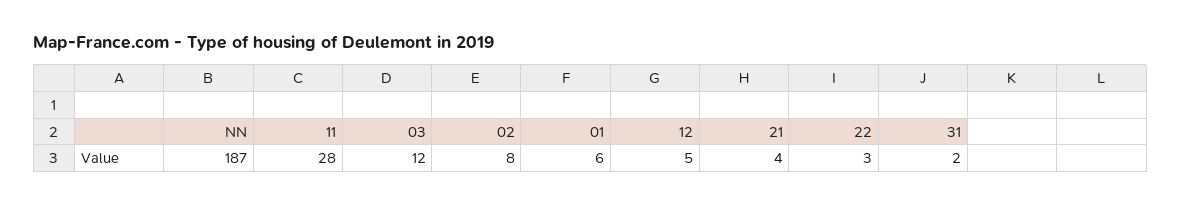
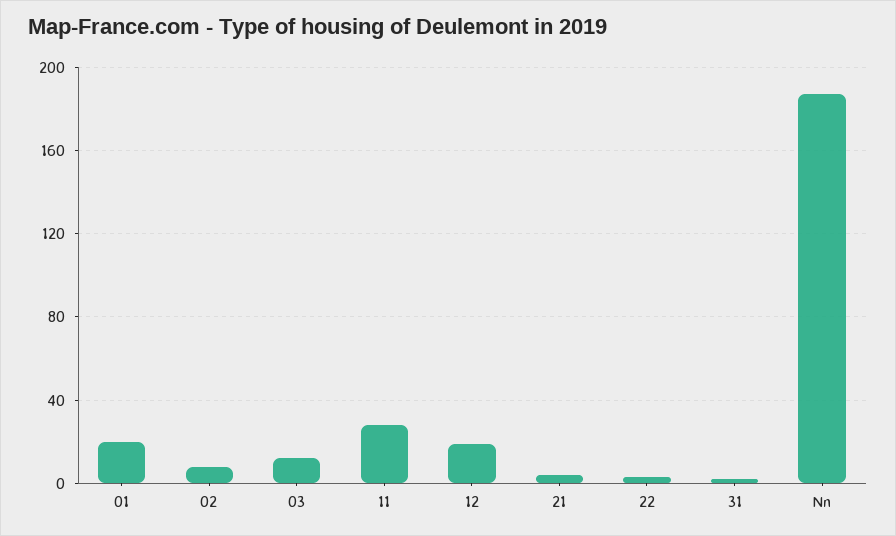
01: 6 -> 20
12: 5 -> 20

